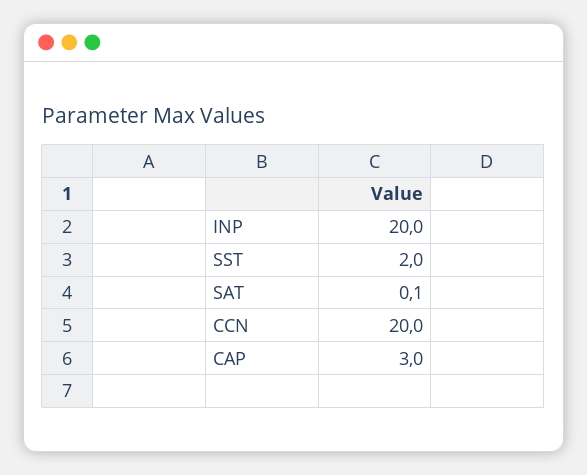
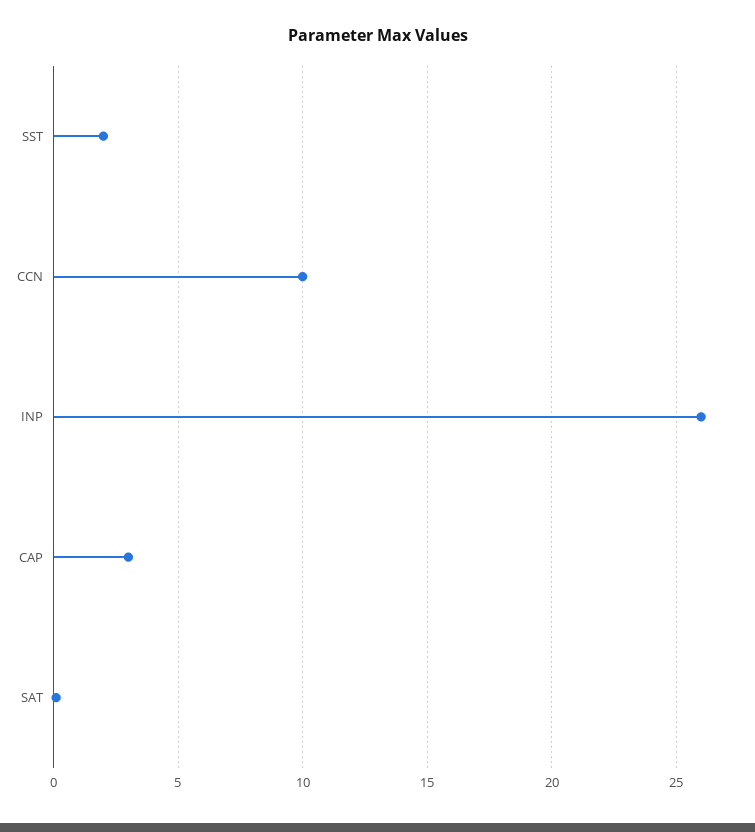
INP: 20 -> 26
CCN: 20 -> 10

